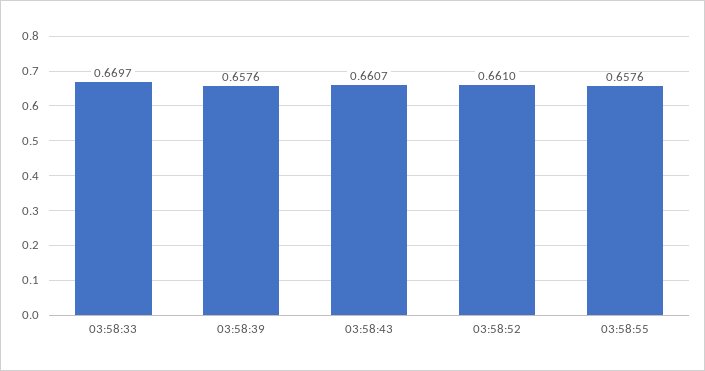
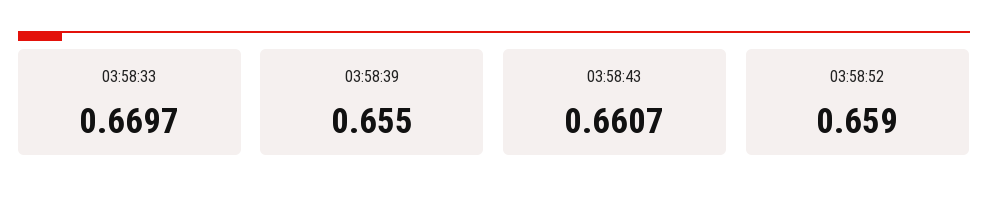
03:58:39: 0.6576 -> 0.655
03:58:52: 0.661 -> 0.659
03:58:55: 0.6576 -> none

